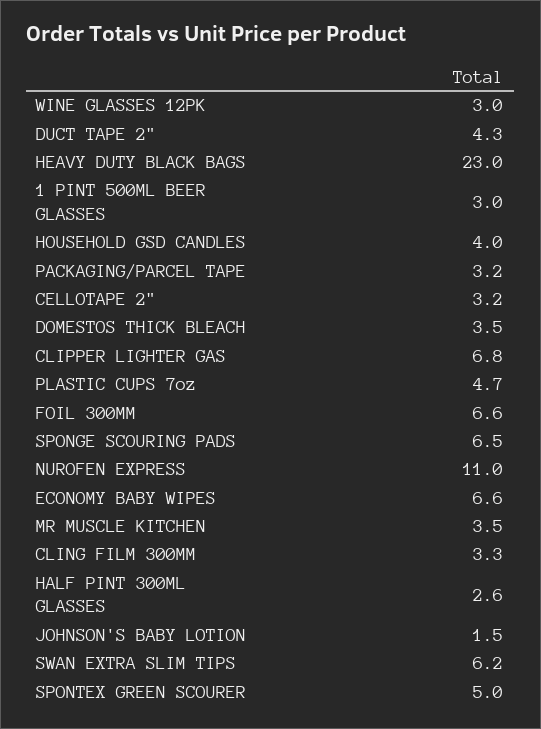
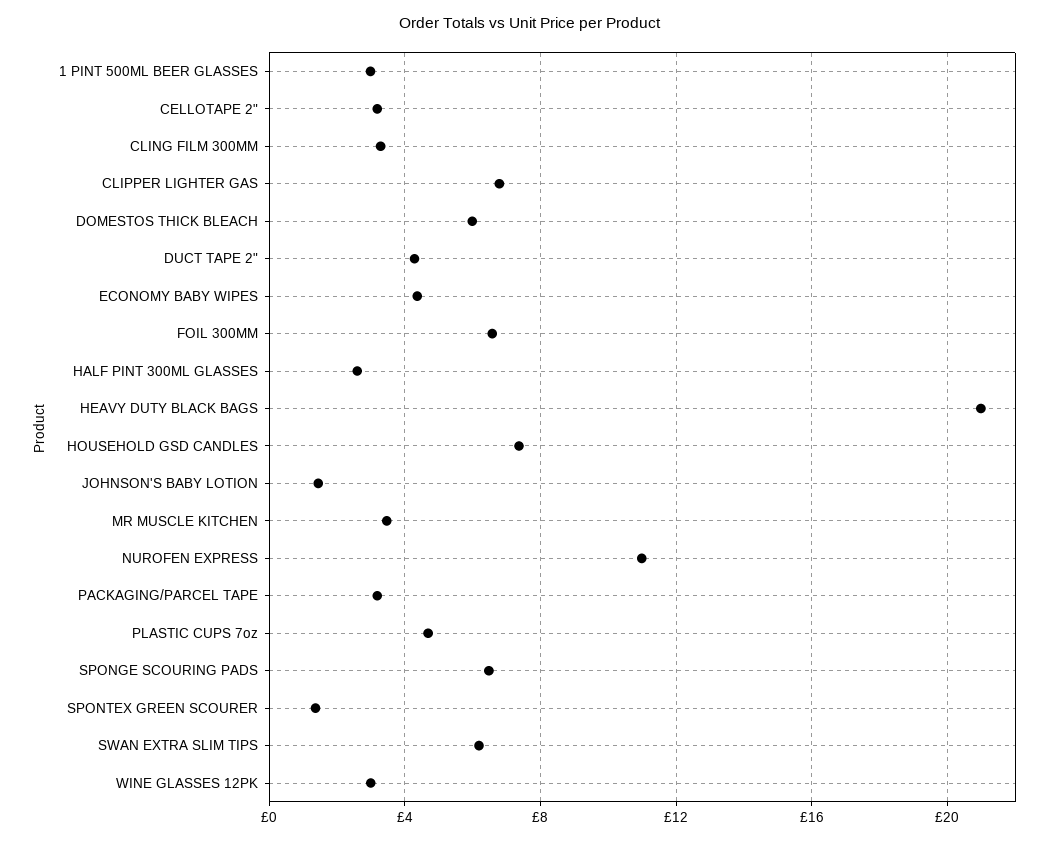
HEAVY DUTY BLACK BAGS: 23 -> 21
HOUSEHOLD GSD CANDLES: 4 -> 7.5
DOMESTOS THICK BLEACH: 3.5 -> 6
ECONOMY BABY WIPES: 6.6 -> 4.5
SPONTEX GREEN SCOURER: 5 -> 1.5

